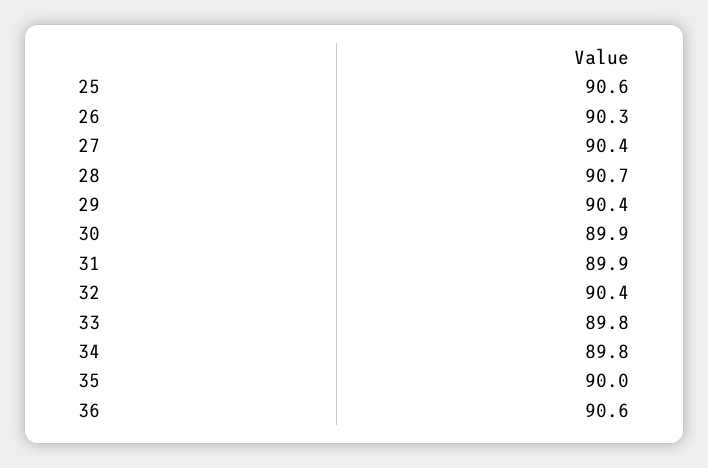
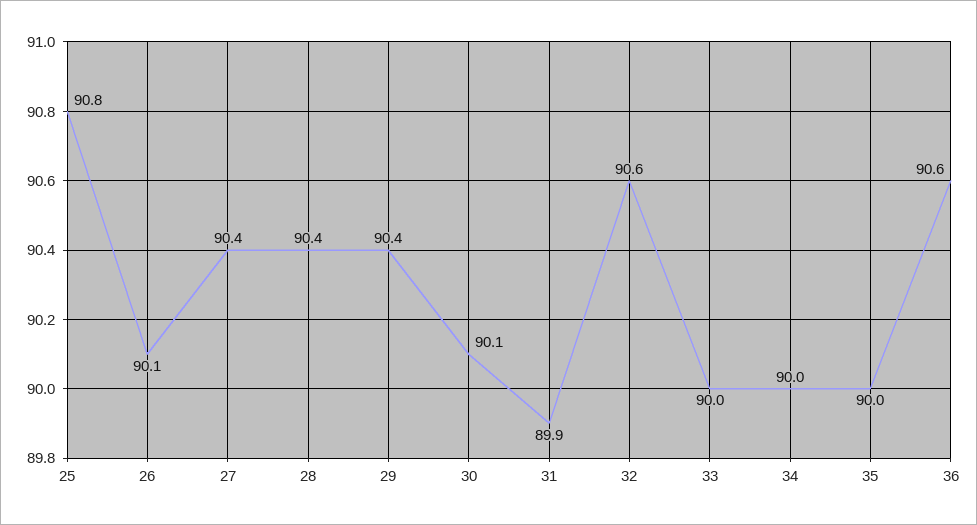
25: 90.6 -> 90.8
26: 90.3 -> 90.1
28: 90.7 -> 90.4
30: 89.9 -> 90.1
32: 90.4 -> 90.6
33: 89.8 -> 90
34: 89.8 -> 90

